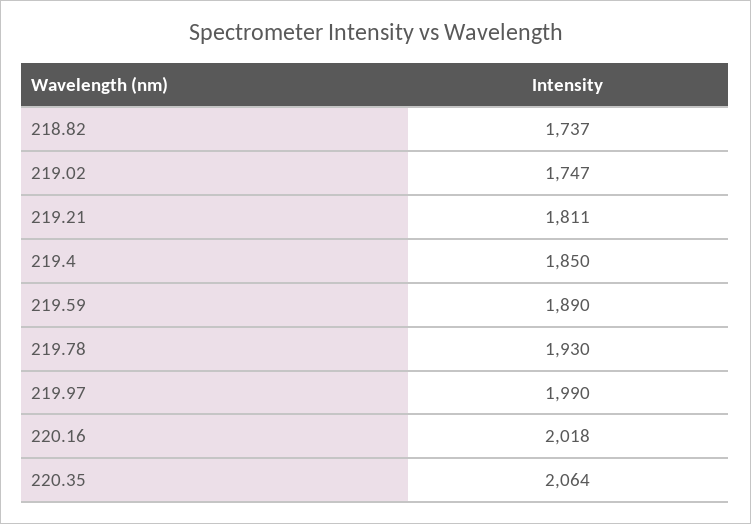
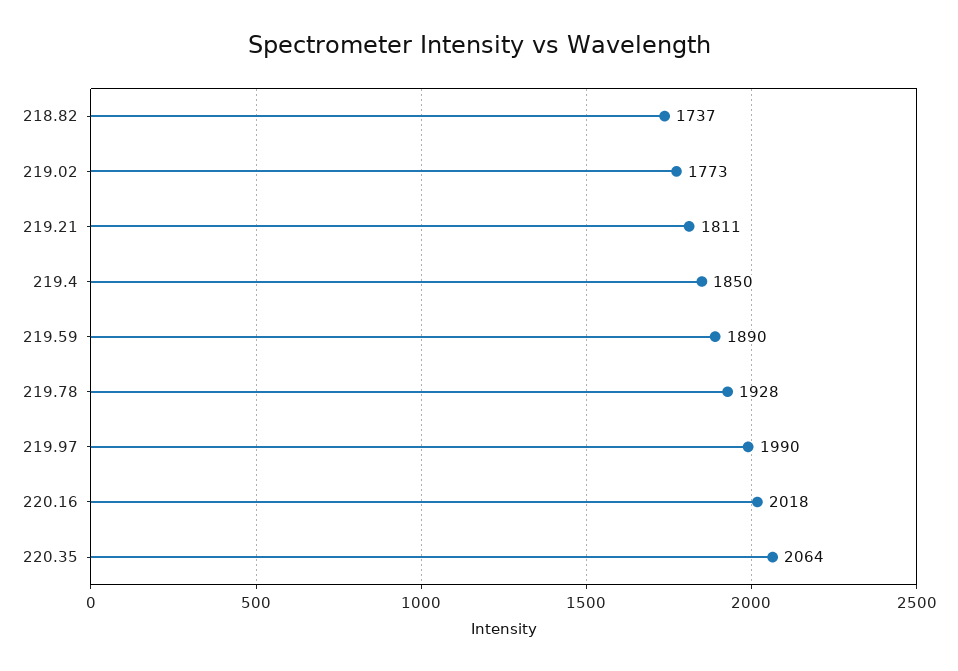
219.02: 1747 -> 1773
219.78: 1930 -> 1928

